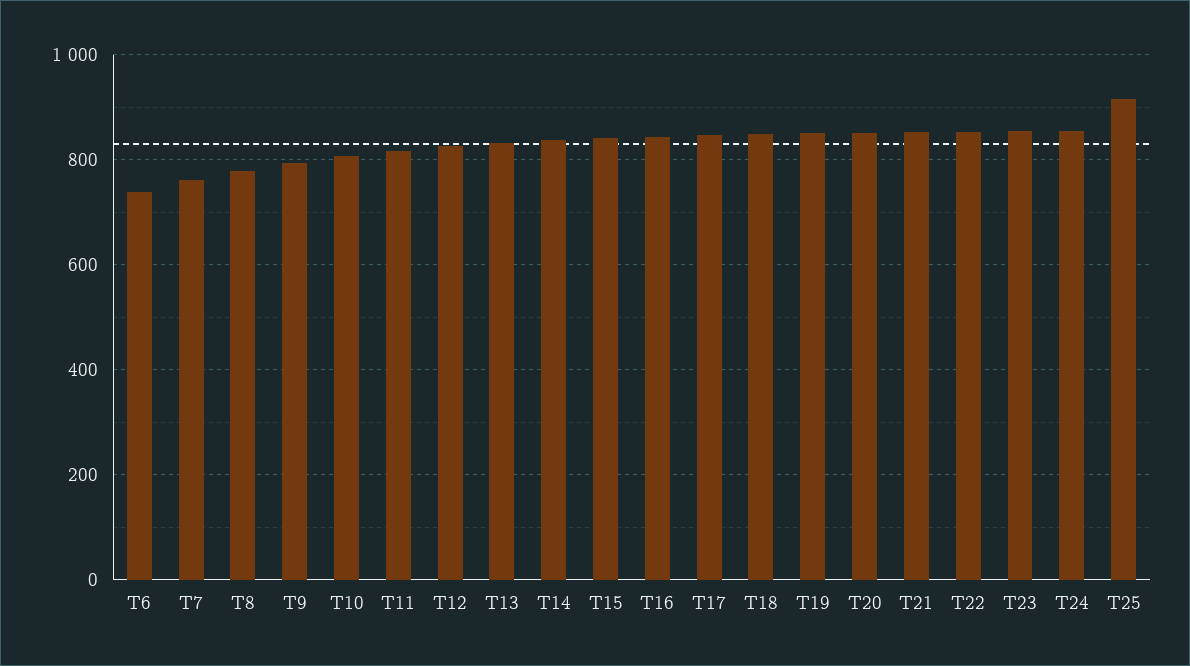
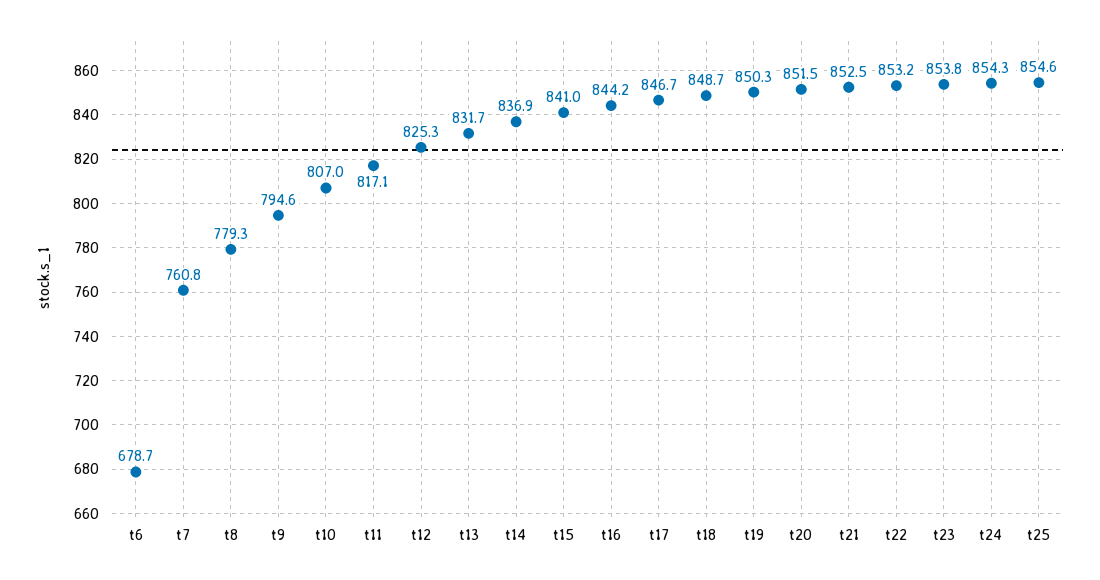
T6: 740 -> 678.7
T25: 920 -> 854.6

